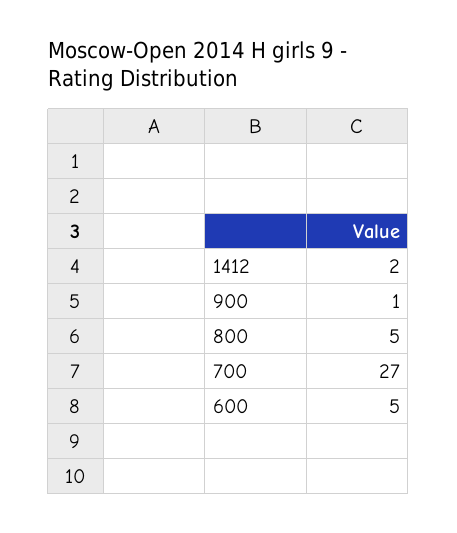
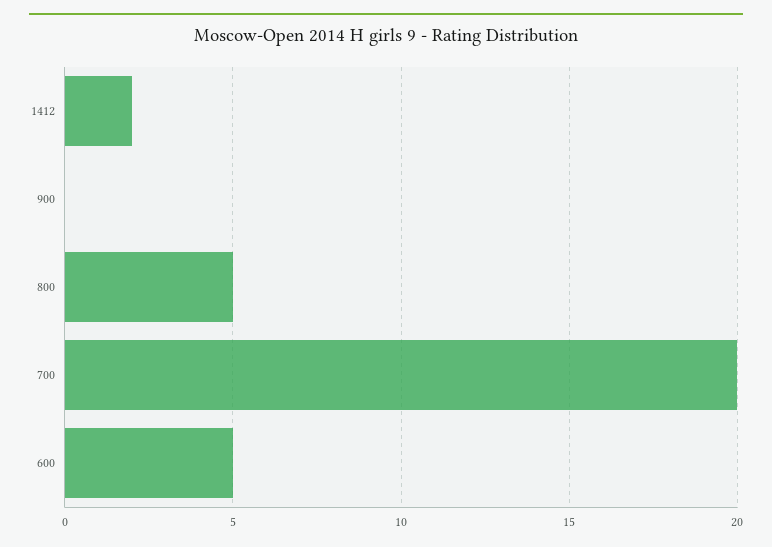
900: 1 -> 0
700: 27 -> 20

